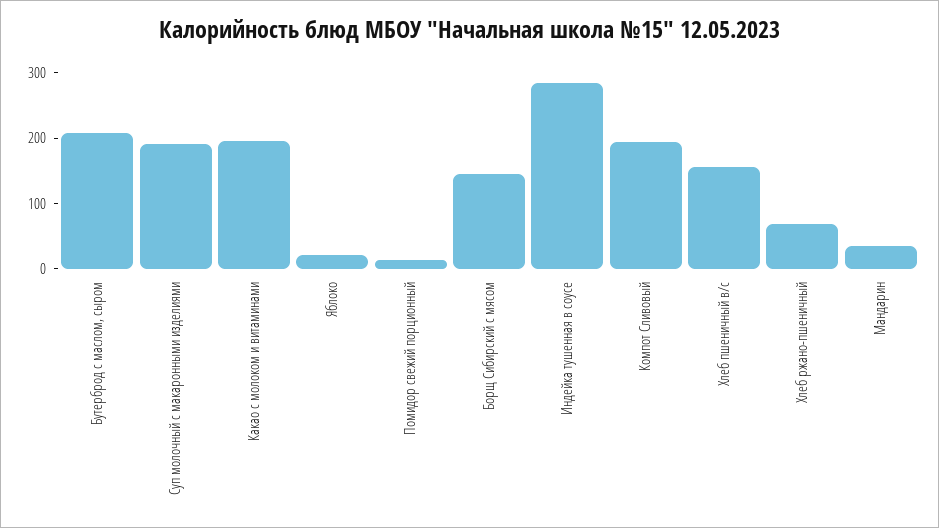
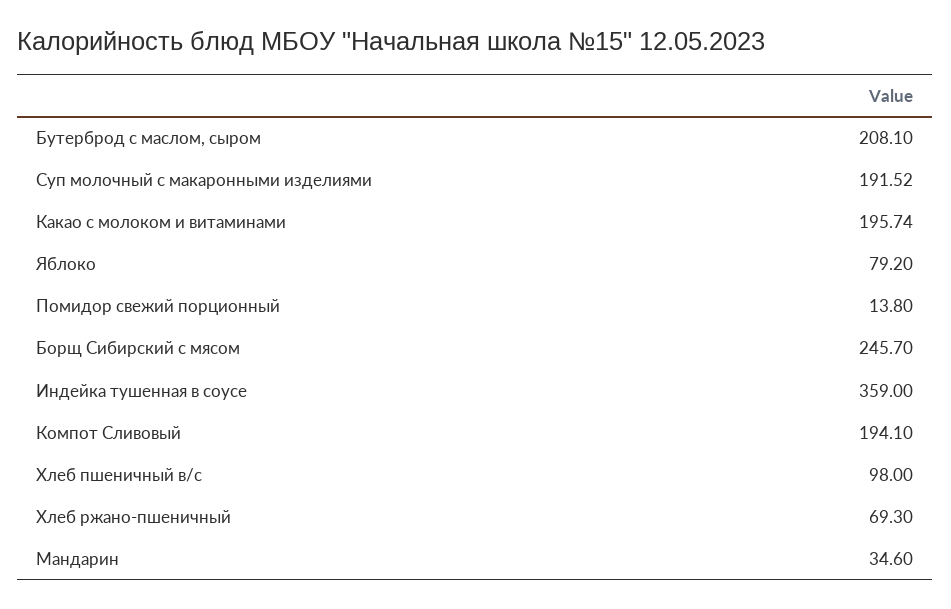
Яблоко: 20 -> 79.2
Борщ Сибирский с мясом: 140 -> 245.7
Индейка тушенная в соусе: 280 -> 359
Хлеб пшеничный в/с: 160 -> 98

